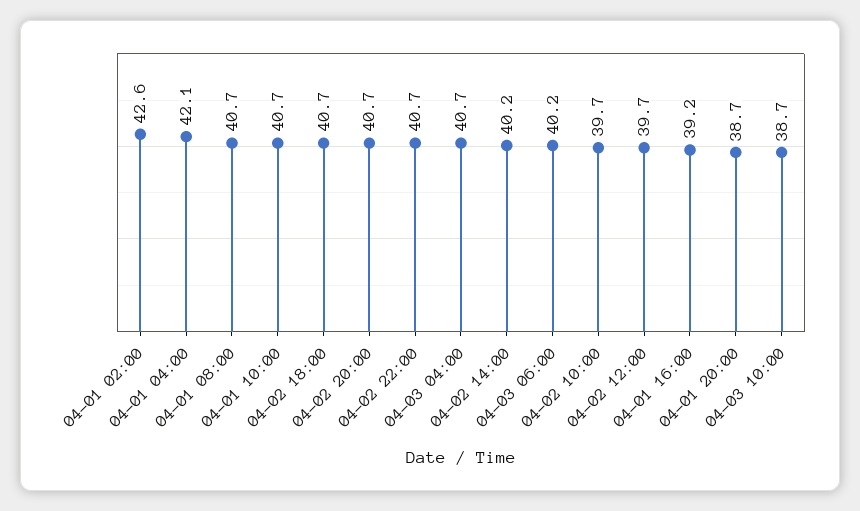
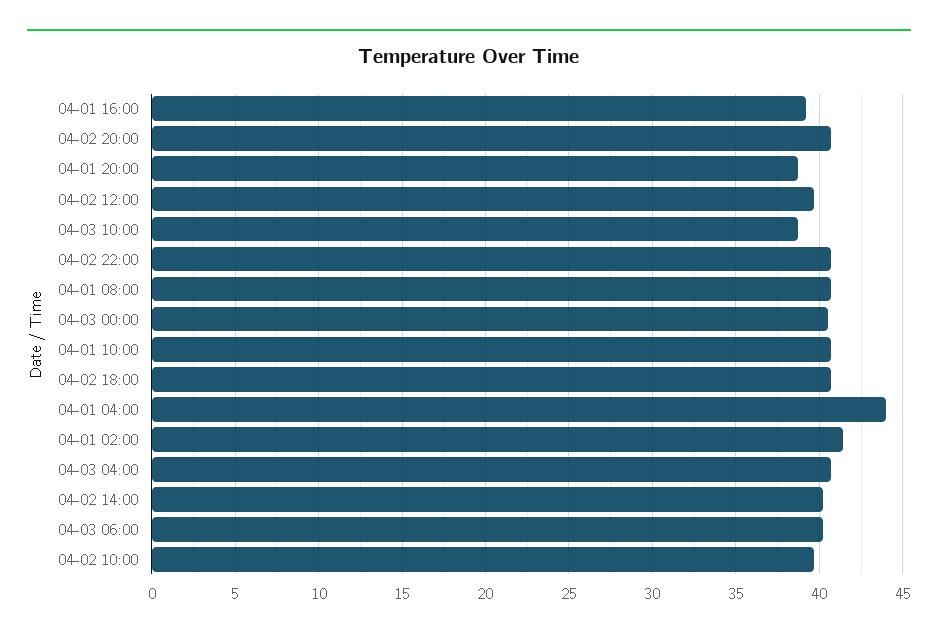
04-01 02:00: 42.6 -> 41.5
04-01 04:00: 42.1 -> 44
04-03 00:00: none -> 40.5

